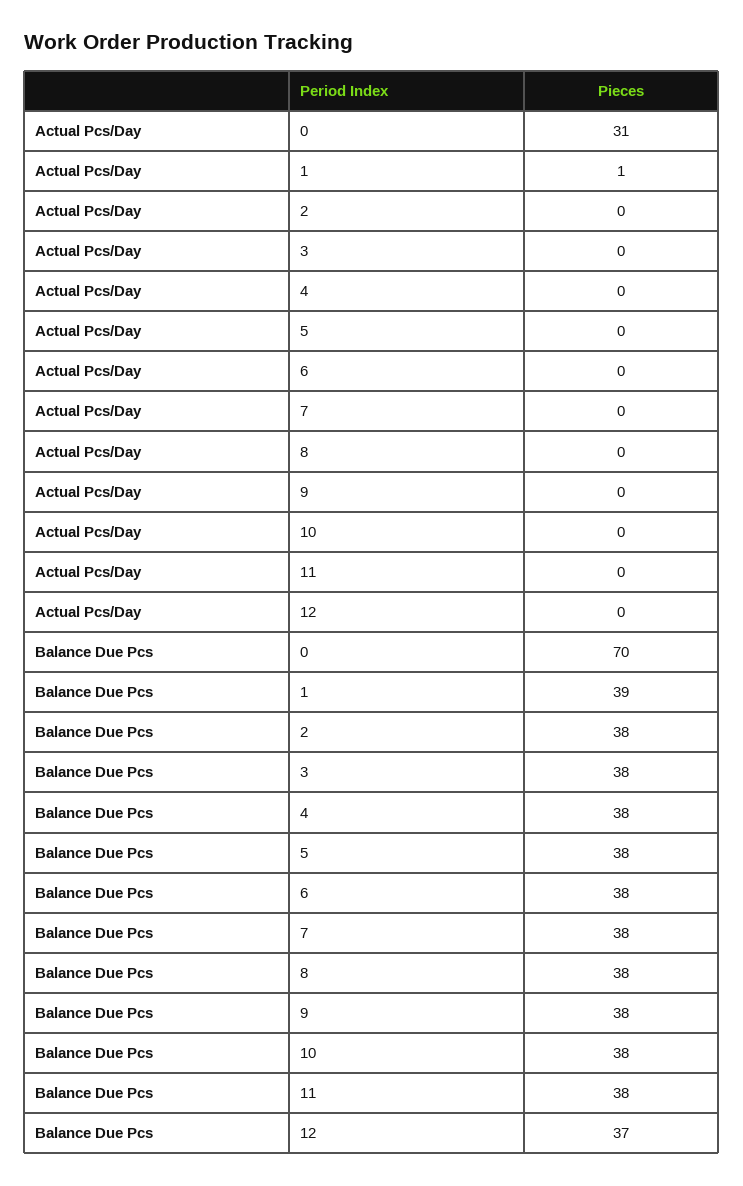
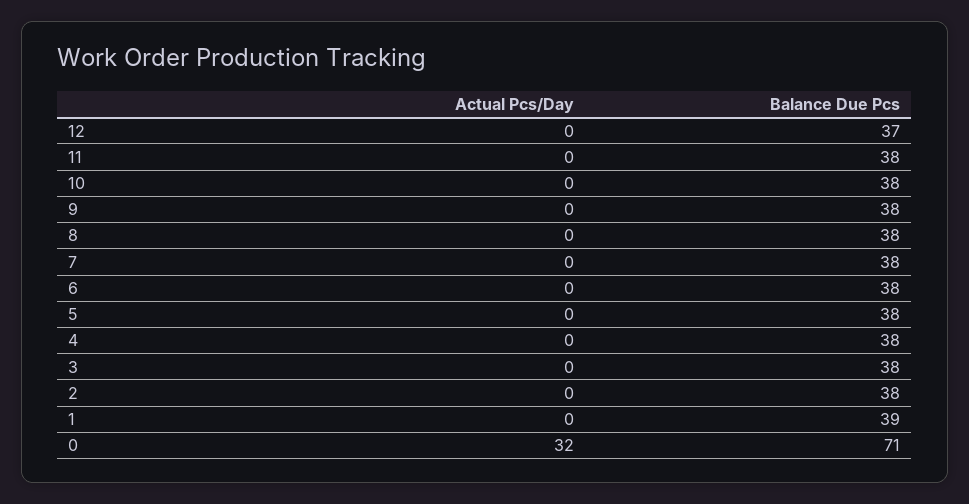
Actual Pcs/Day, 0: 31 -> 32
Actual Pcs/Day, 1: 1 -> 0
Balance Due Pcs, 0: 70 -> 71

